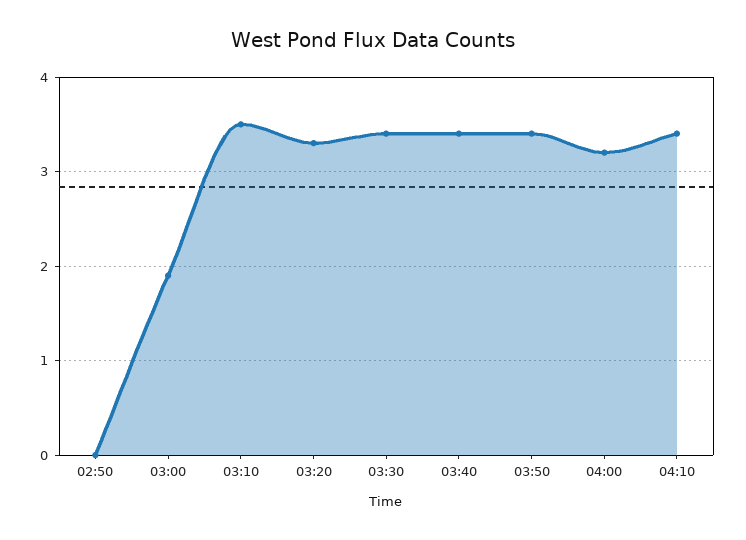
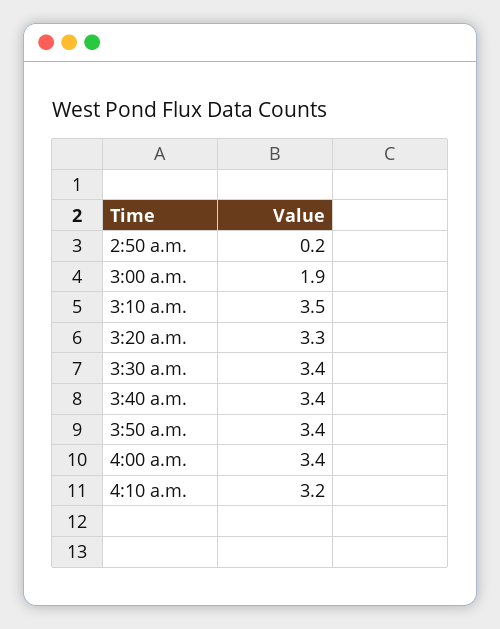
02:50: 0 -> 0.2
04:00: 3.2 -> 3.4
04:10: 3.4 -> 3.2

